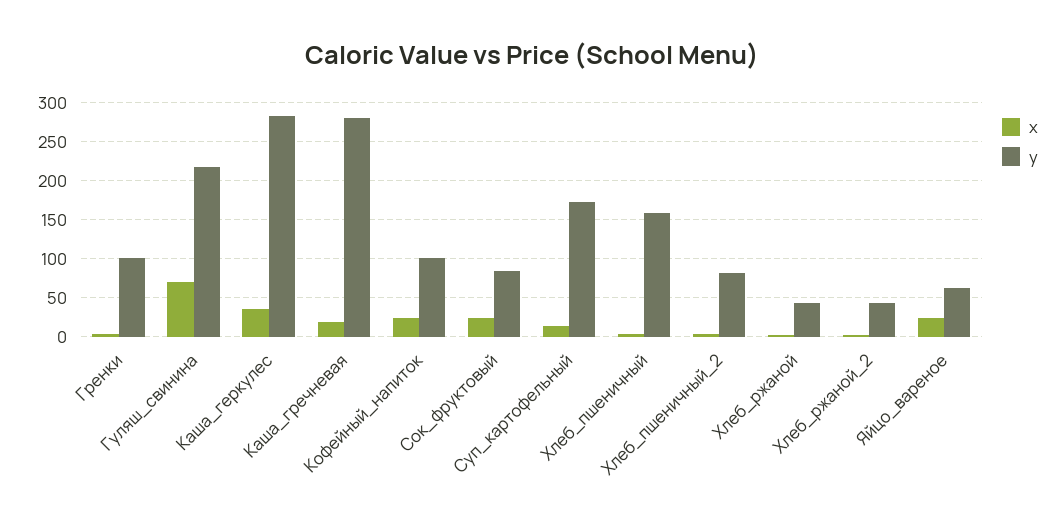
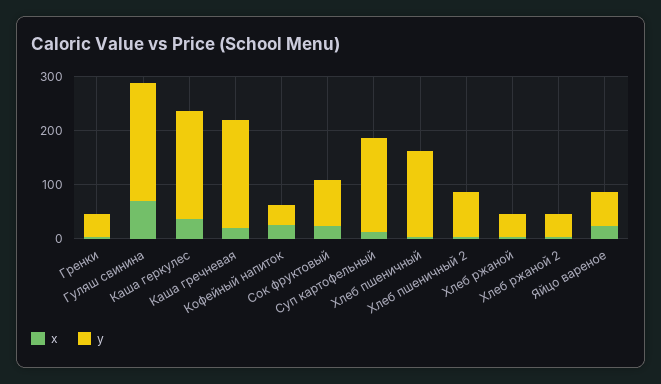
y, Гренки: 100 -> 40
y, Каша_геркулес: 280 -> 200
y, Каша_гречневая: 280 -> 200
y, Кофейный_напиток: 100 -> 40

